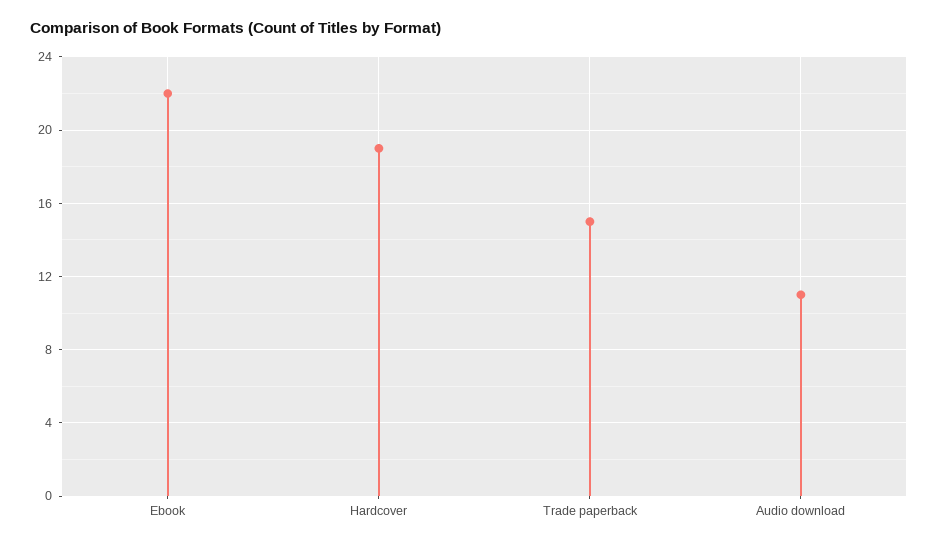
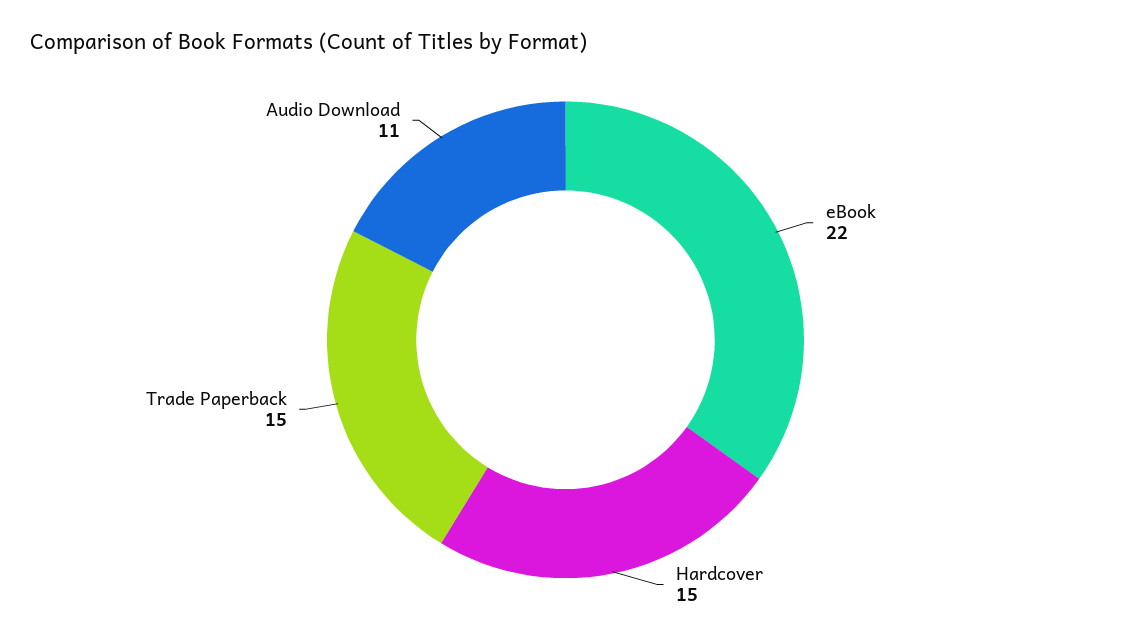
Hardcover: 19 -> 15

